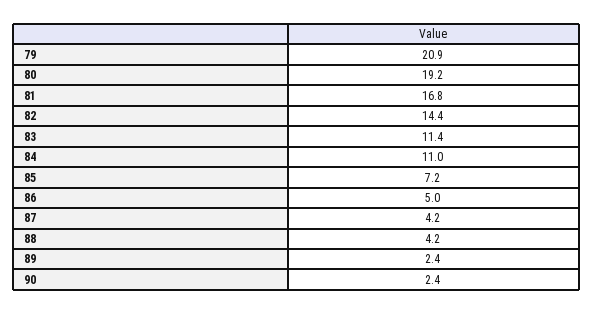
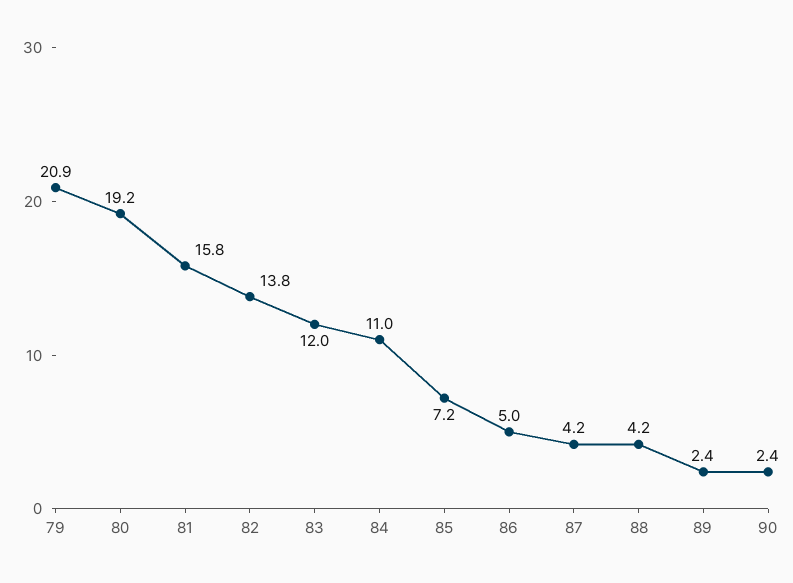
81: 16.8 -> 15.8
82: 14.4 -> 13.8
83: 11.4 -> 12

